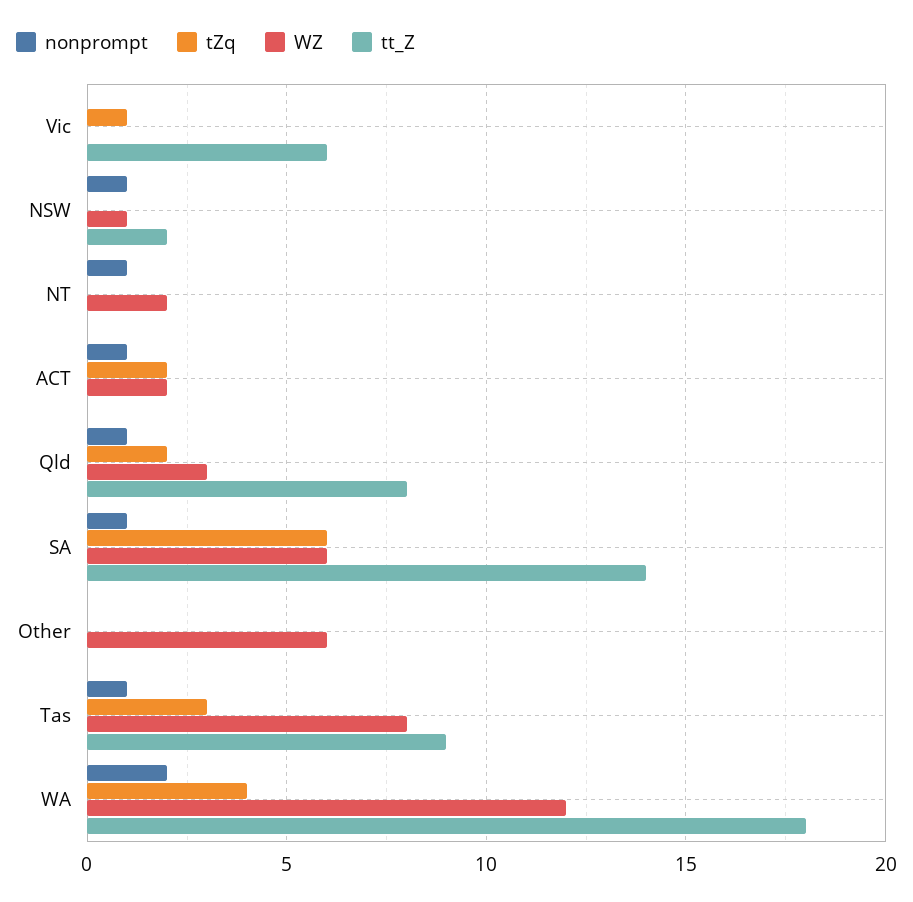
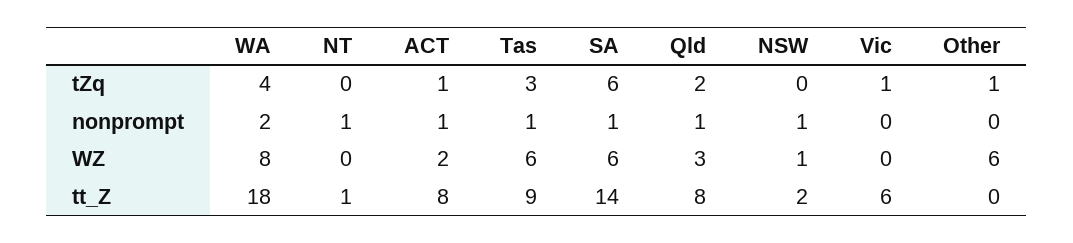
WZ, NT: 2 -> 0
tt_Z, NT: 0 -> 1
tZq, ACT: 2 -> 1
tt_Z, ACT: 0 -> 8
tZq, Other: 0 -> 1
WZ, Tas: 8 -> 6
WZ, WA: 12 -> 8

